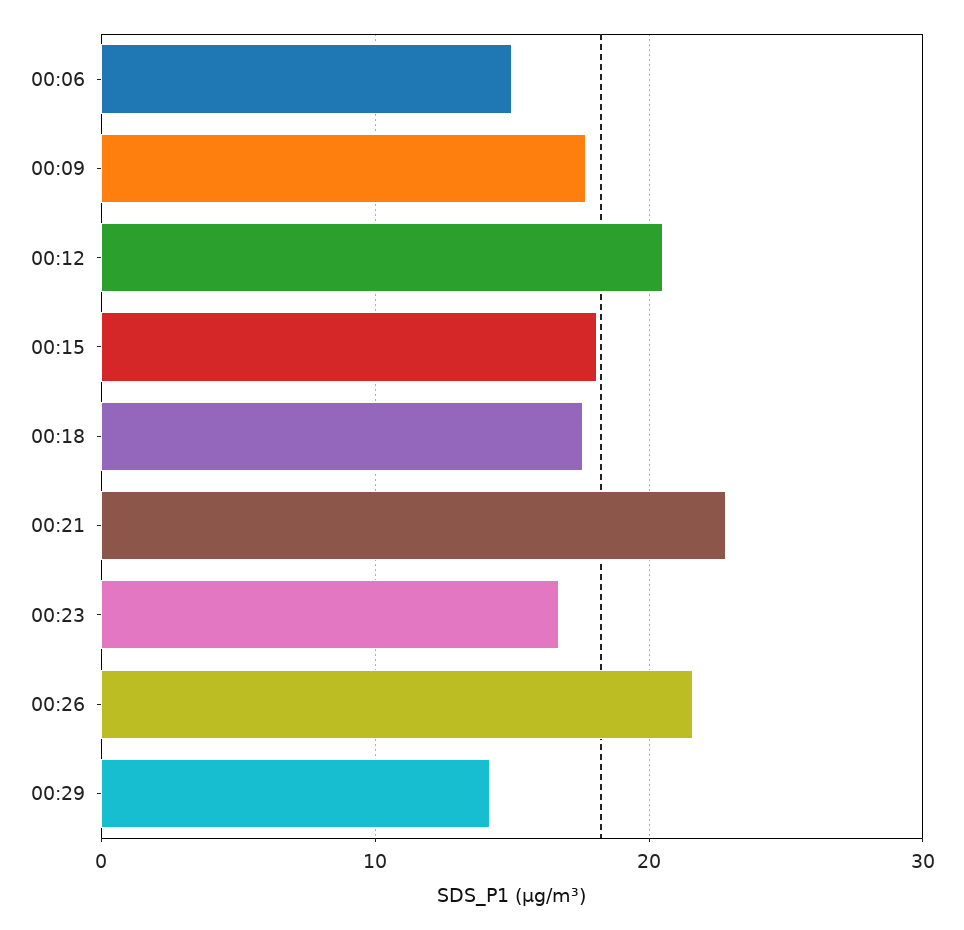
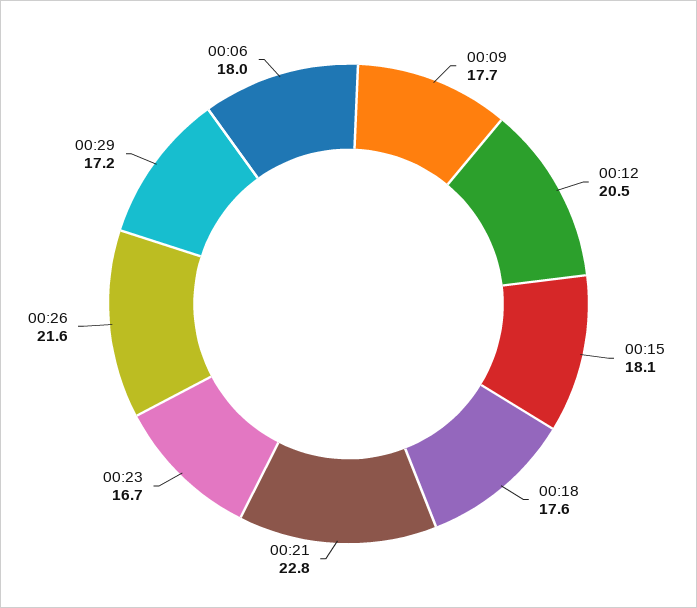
00:06: 15 -> 18
00:29: 14 -> 17.2

